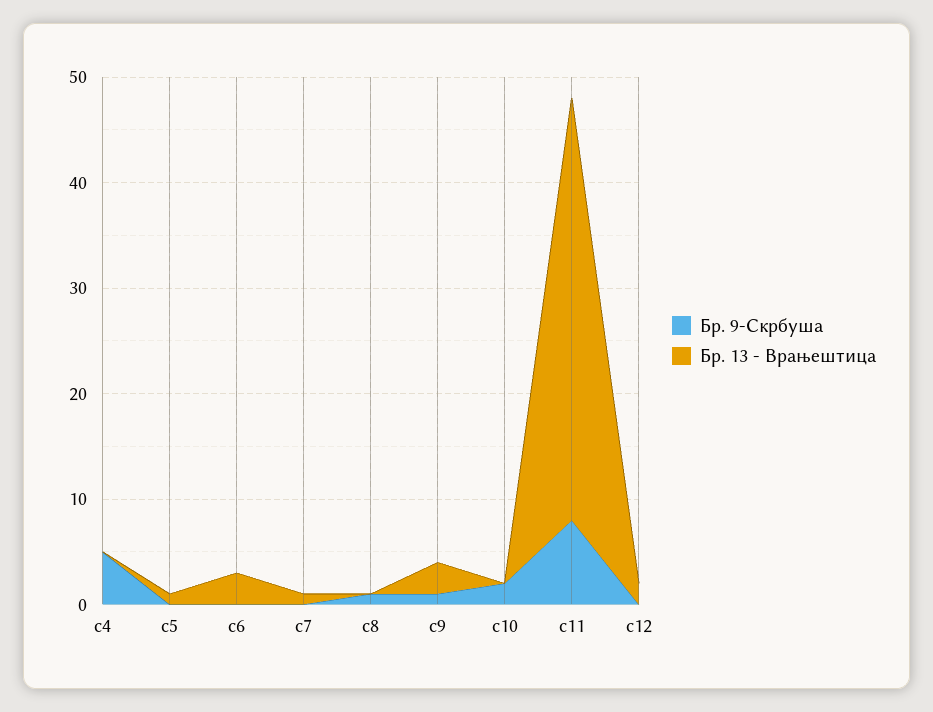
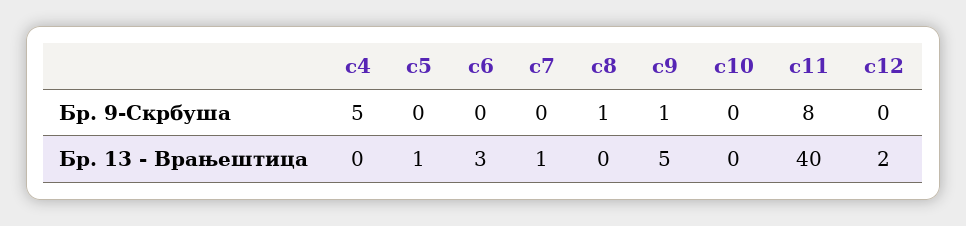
Бр. 13 - Врањештица, c9: 3 -> 5
Бр. 9-Скрбуша, c10: 2 -> 0

